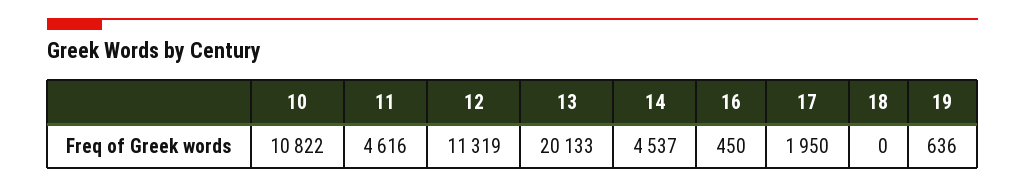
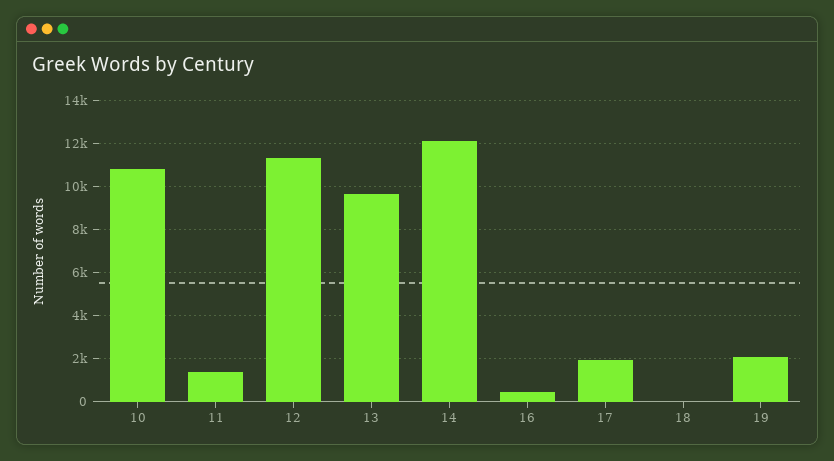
11: 4616 -> 1500
13: 20133 -> 9500
14: 4537 -> 12000
19: 636 -> 2000

